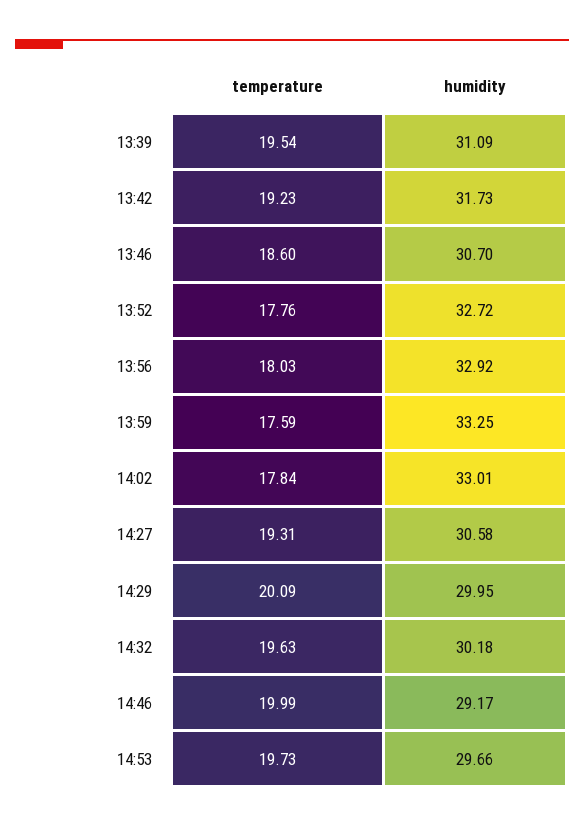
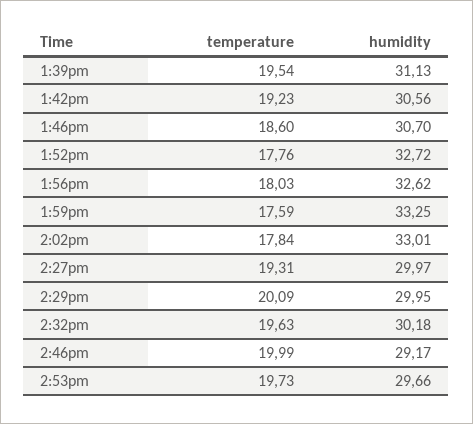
humidity, 13:39: 31.09 -> 31.13
humidity, 13:42: 31.73 -> 30.56
humidity, 13:56: 32.92 -> 32.62
humidity, 14:27: 30.58 -> 29.97

